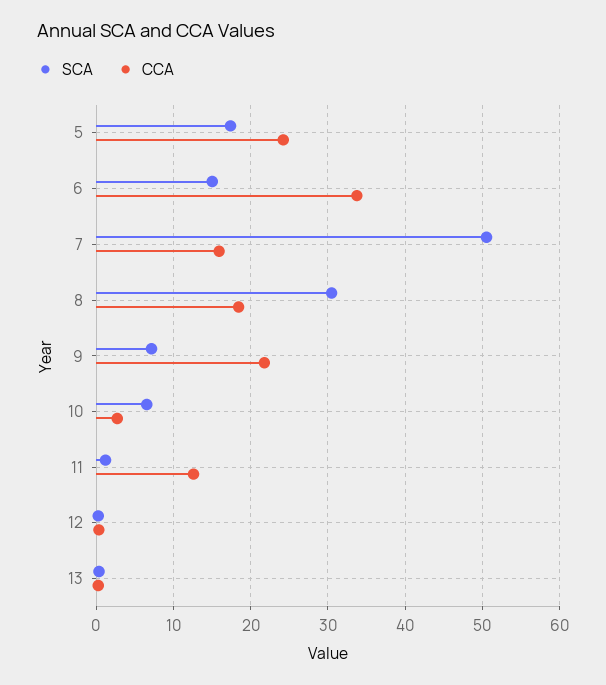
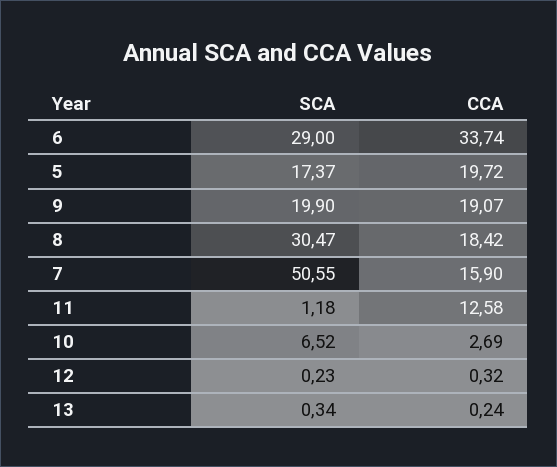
CCA, 5: 24 -> 19.72
SCA, 6: 15 -> 29
SCA, 9: 7 -> 19.9
CCA, 9: 22 -> 19.07

